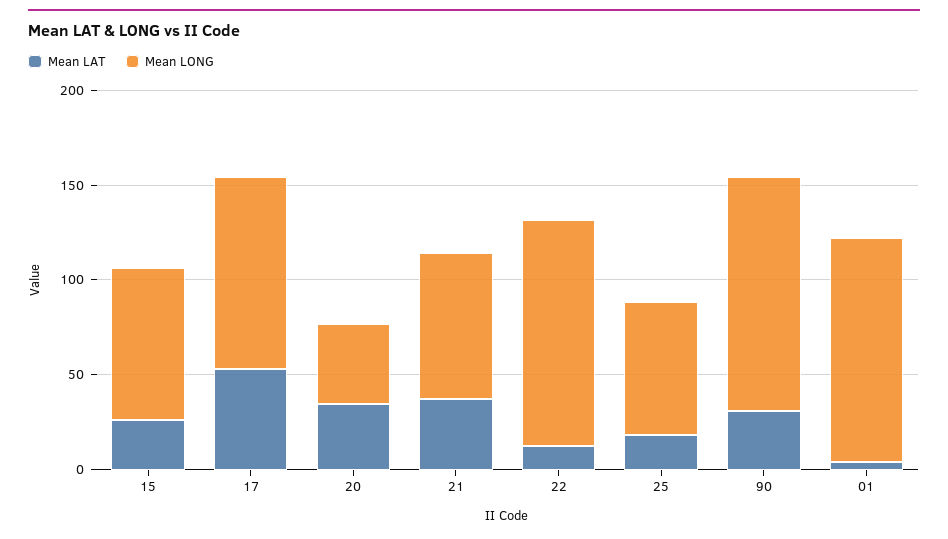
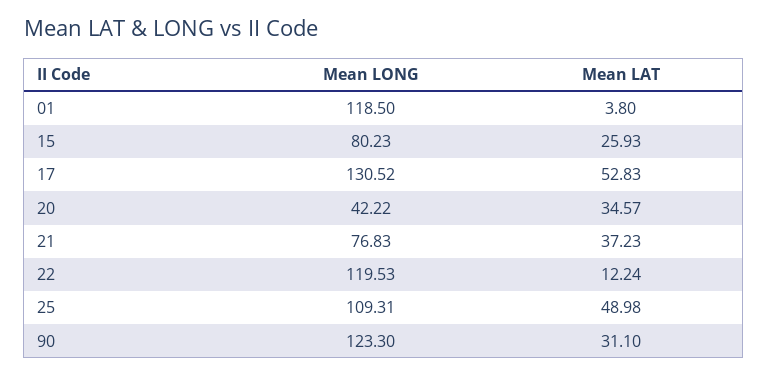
Mean LONG, 17: 100 -> 130.52
Mean LAT, 25: 20 -> 48.98
Mean LONG, 25: 70 -> 109.31

